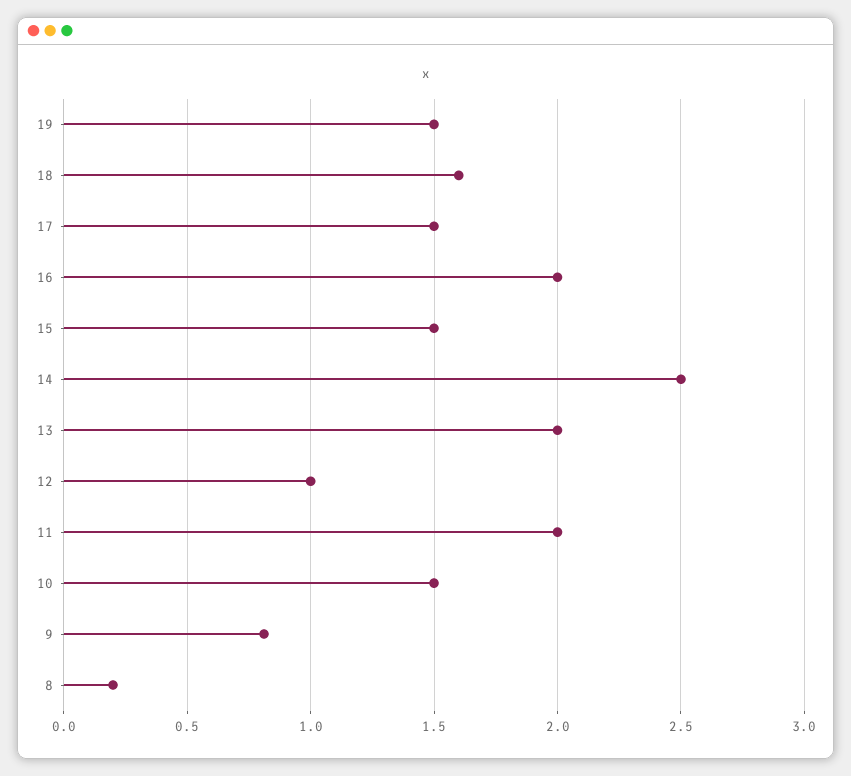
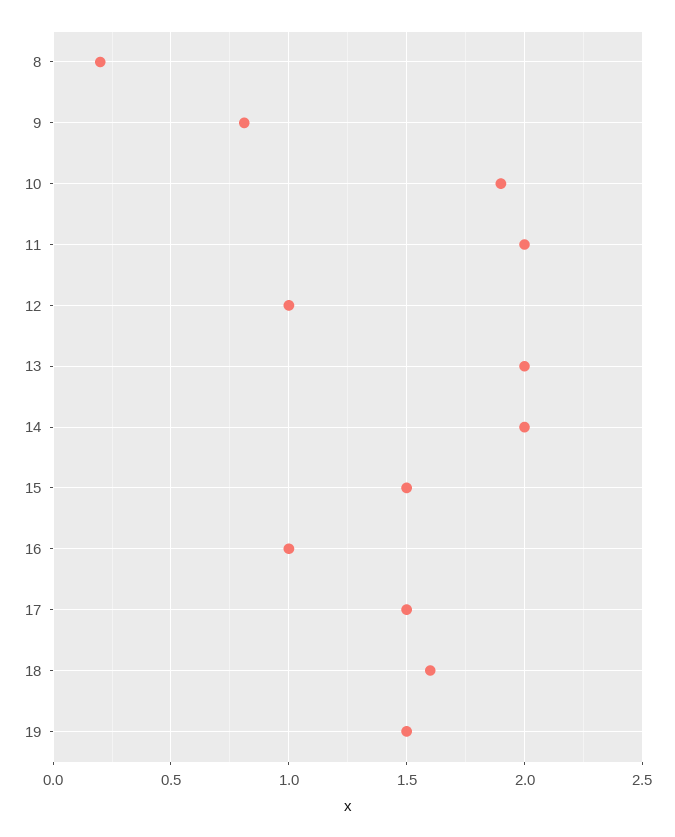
16: 2 -> 1
14: 2.5 -> 2
10: 1.5 -> 1.9

